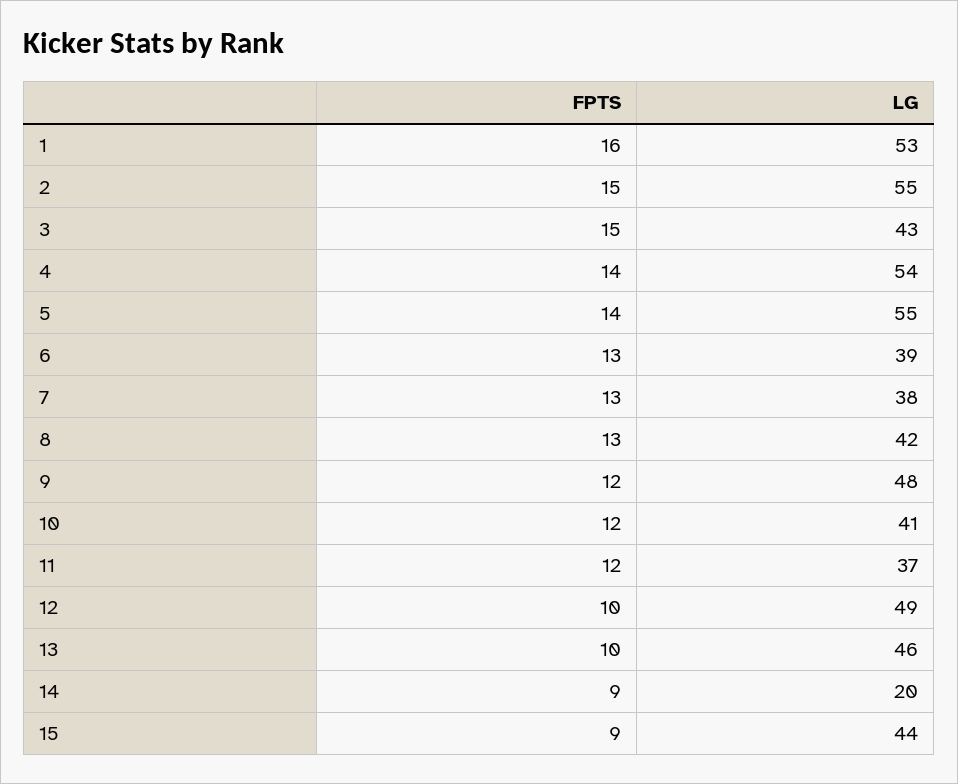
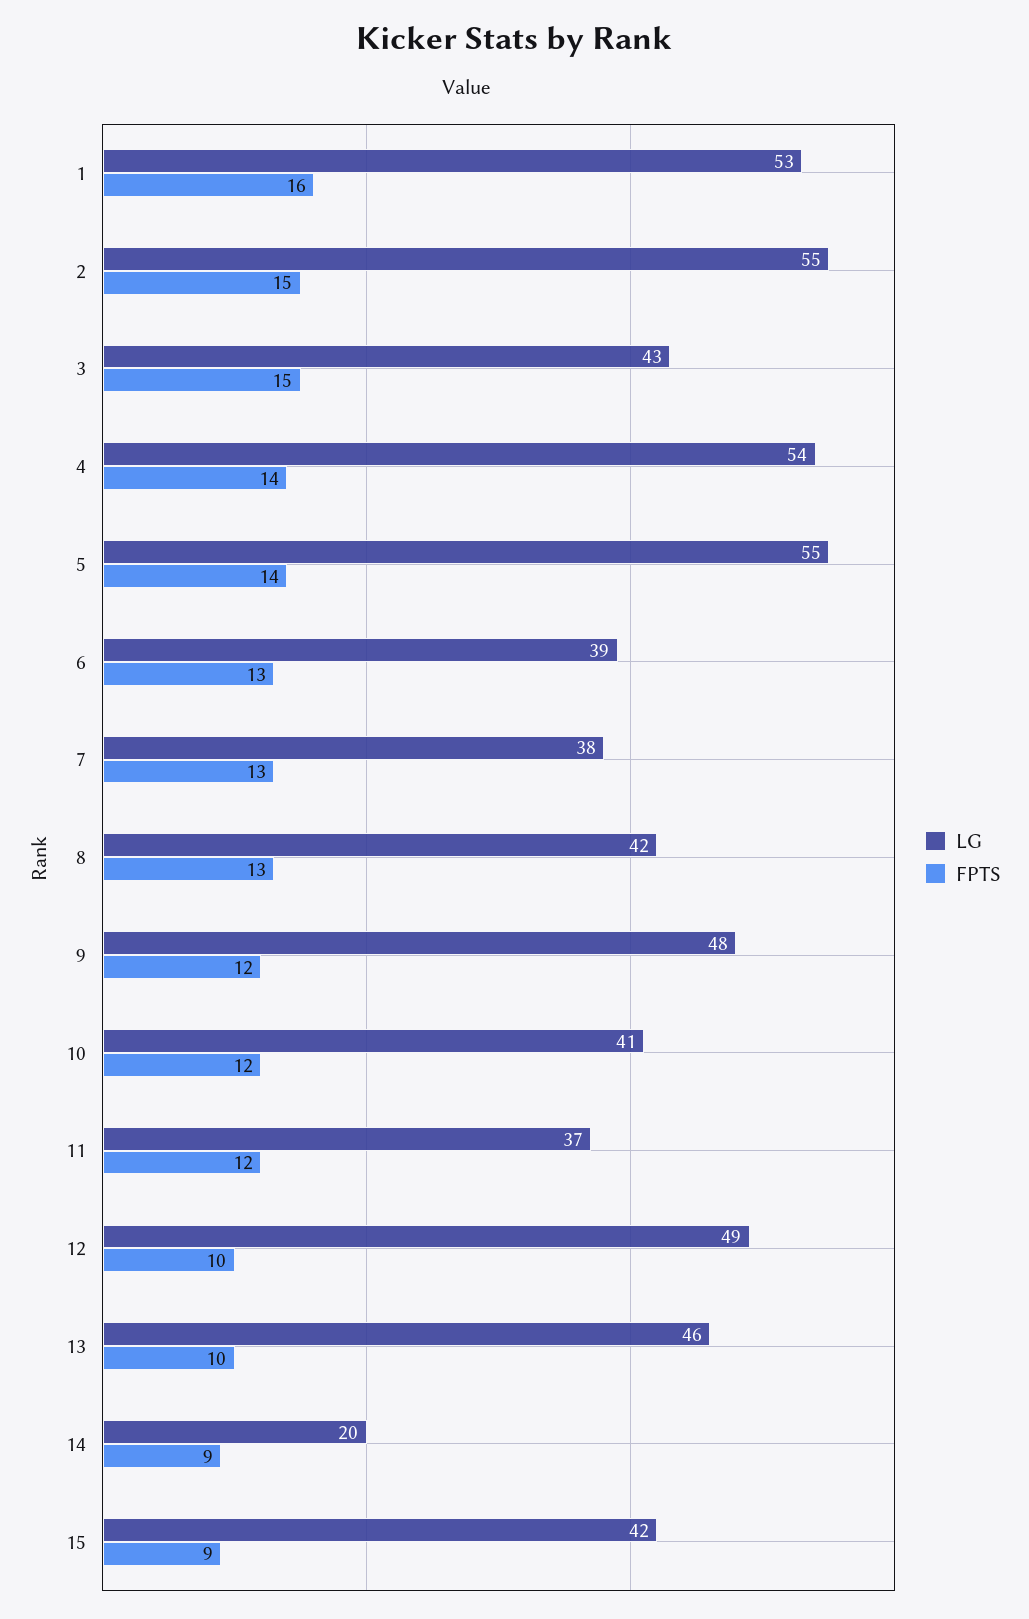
LG, 15: 44 -> 42

